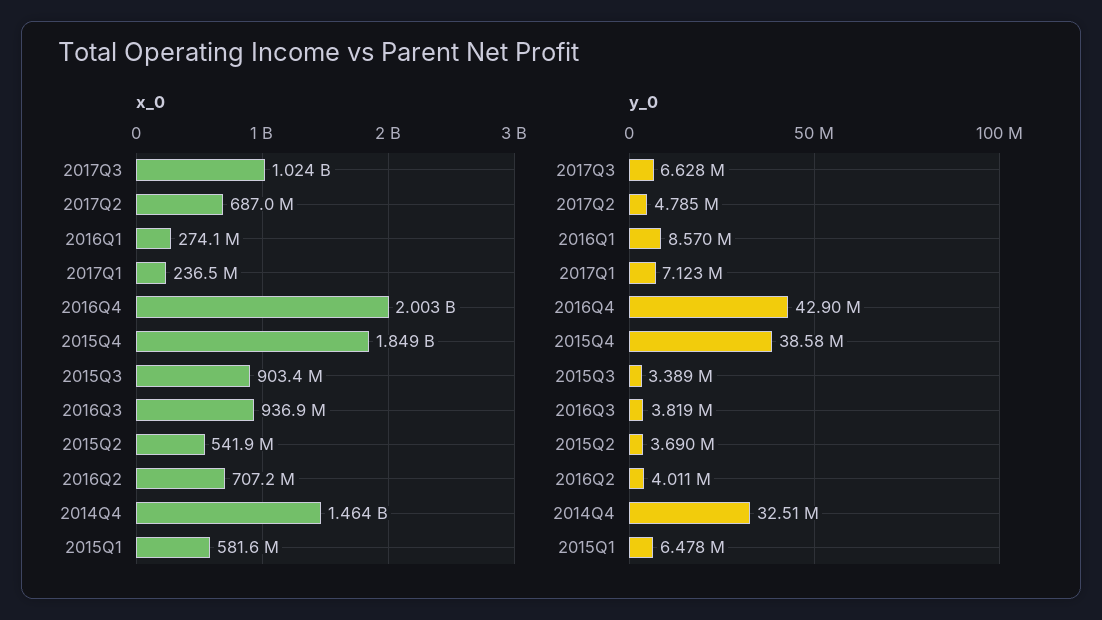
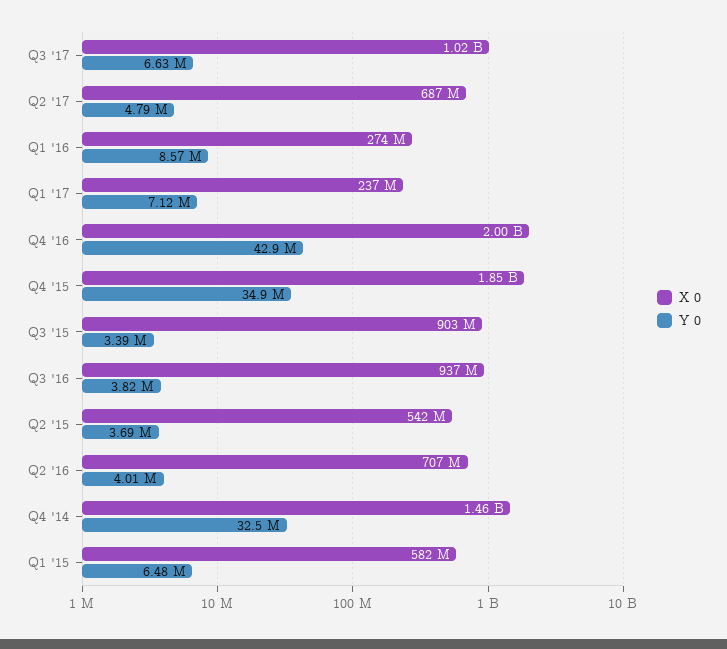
y_0, 2015Q4: 38580000 -> 34900000

